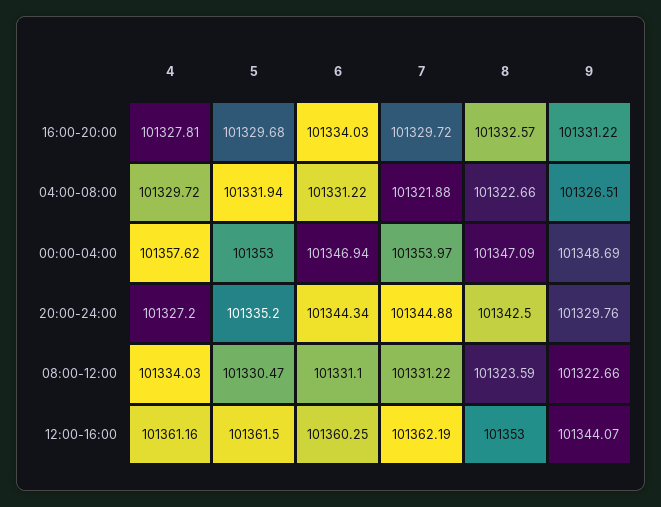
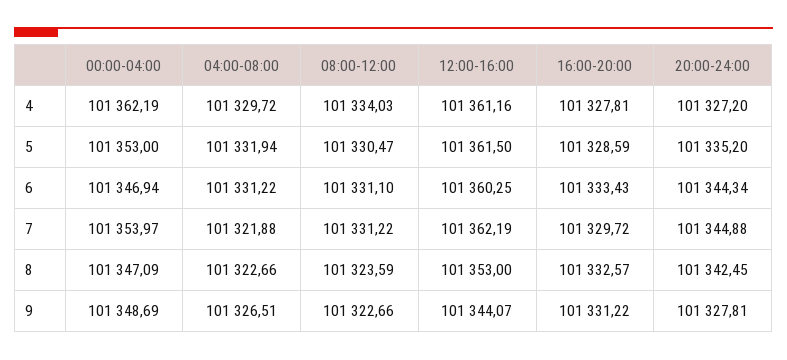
5, 16:00-20:00: 101329.68 -> 101328.59
6, 16:00-20:00: 101334.03 -> 101333.43
4, 00:00-04:00: 101357.62 -> 101362.19
8, 20:00-24:00: 101342.5 -> 101342.45
9, 20:00-24:00: 101329.76 -> 101327.81

